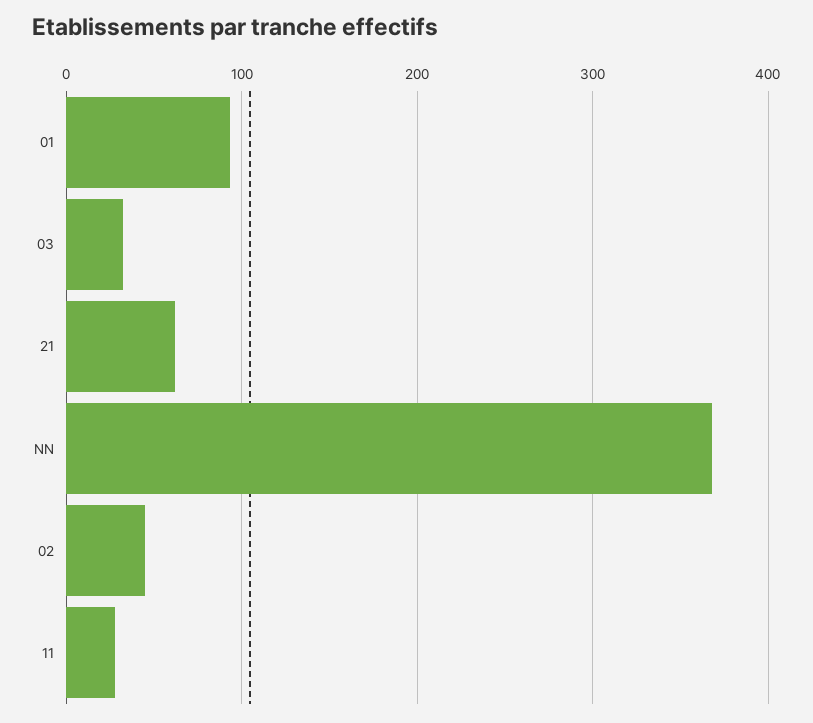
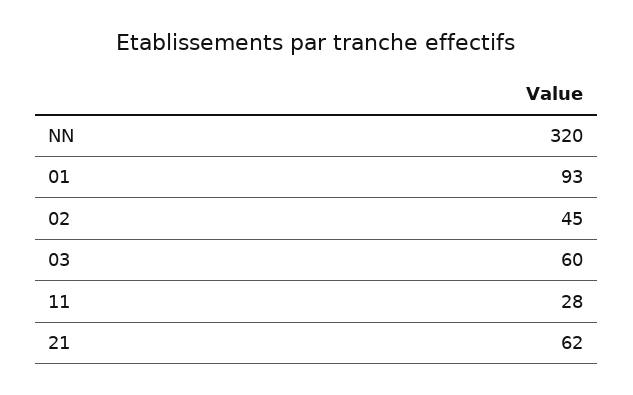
03: 30 -> 60
NN: 370 -> 320

